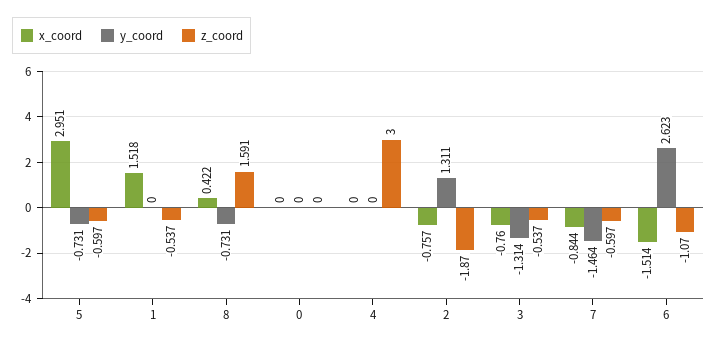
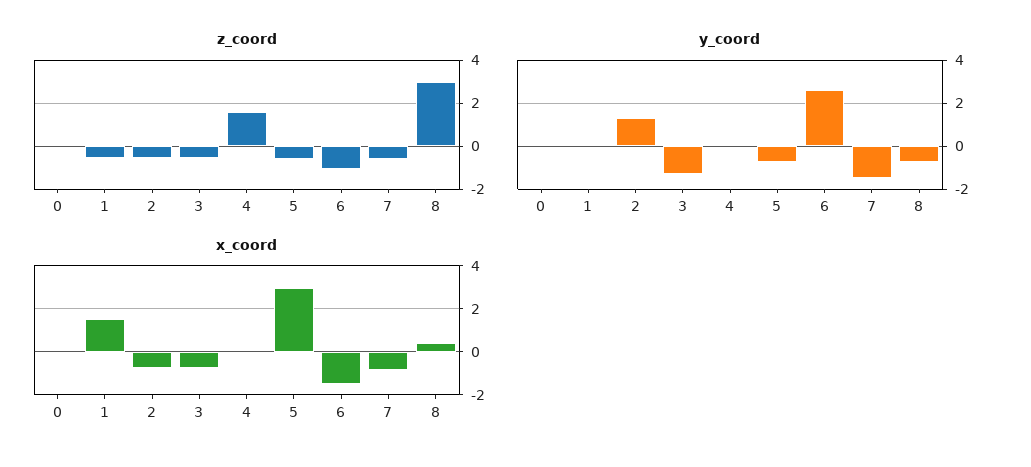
z_coord, 8: 1.591 -> 3
z_coord, 4: 3 -> 1.5
z_coord, 2: -1.87 -> -0.5

